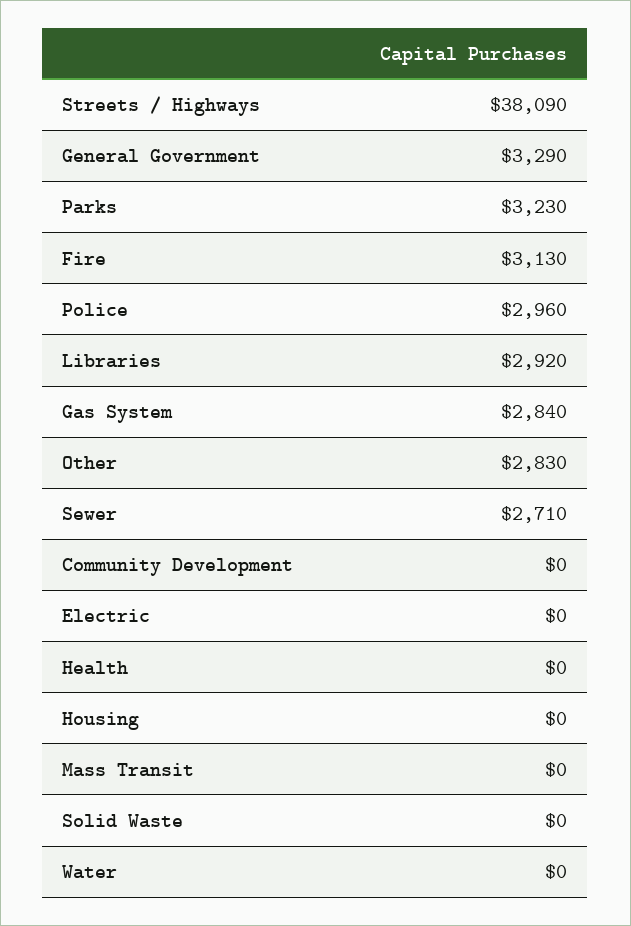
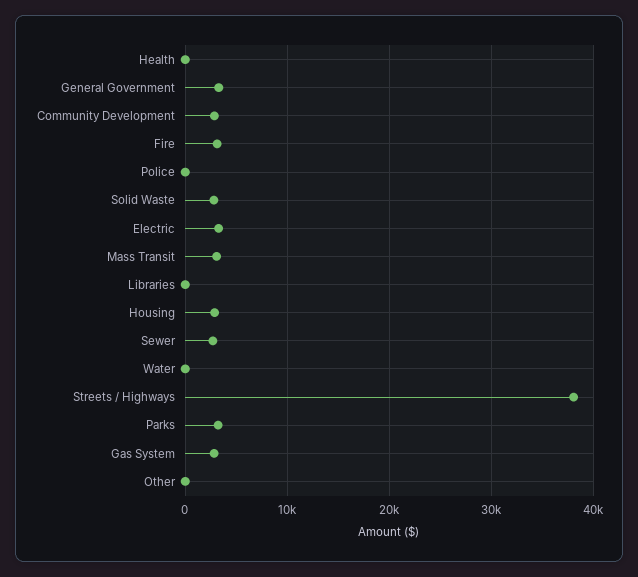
Police: 2960 -> 0
Libraries: 2920 -> 0
Other: 2830 -> 0
Community Development: 0 -> 3000
Electric: 0 -> 3000
Housing: 0 -> 3000
Mass Transit: 0 -> 3000
Solid Waste: 0 -> 3000

